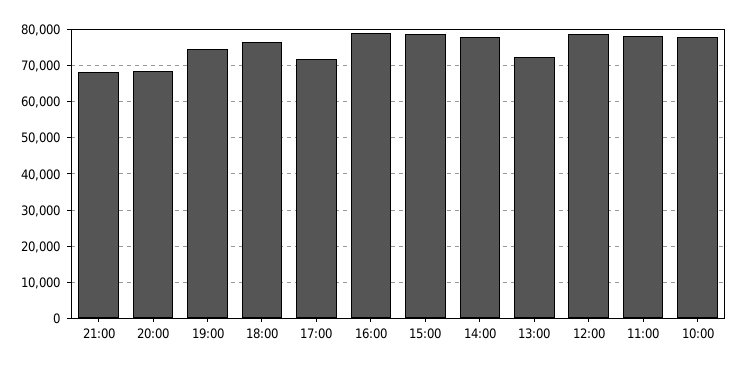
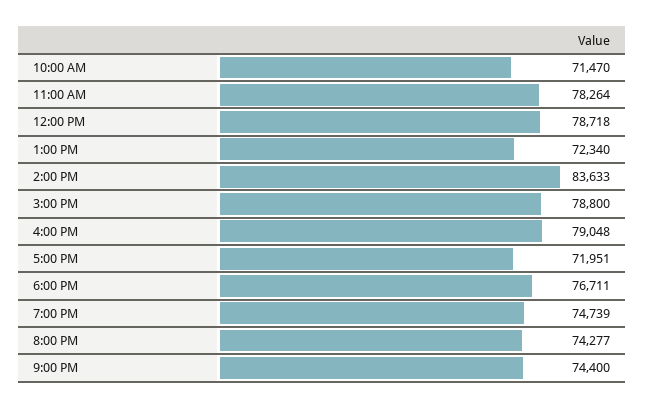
21:00: 68000 -> 74400
20:00: 68000 -> 74277
14:00: 78000 -> 83633
10:00: 78000 -> 71470

